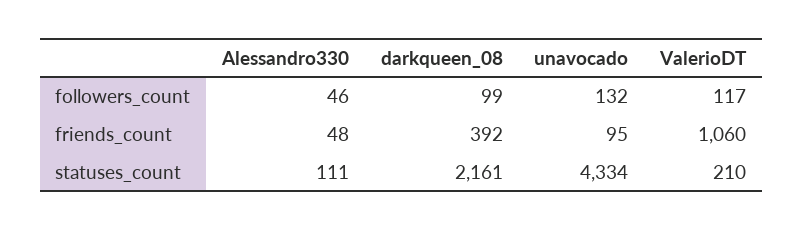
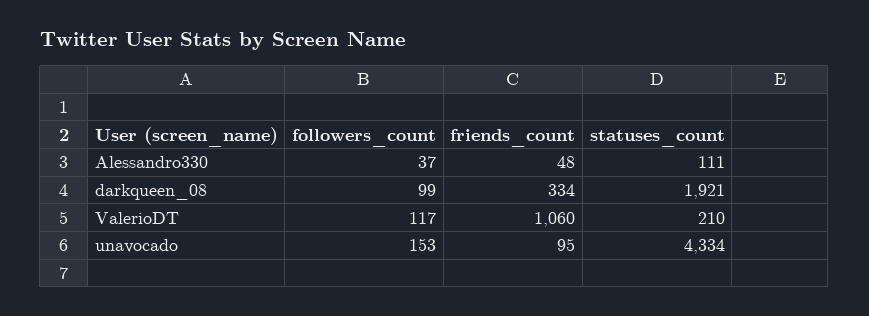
Alessandro330, followers_count: 46 -> 37
unavocado, followers_count: 132 -> 153
darkqueen_08, friends_count: 392 -> 334
darkqueen_08, statuses_count: 2161 -> 1921

